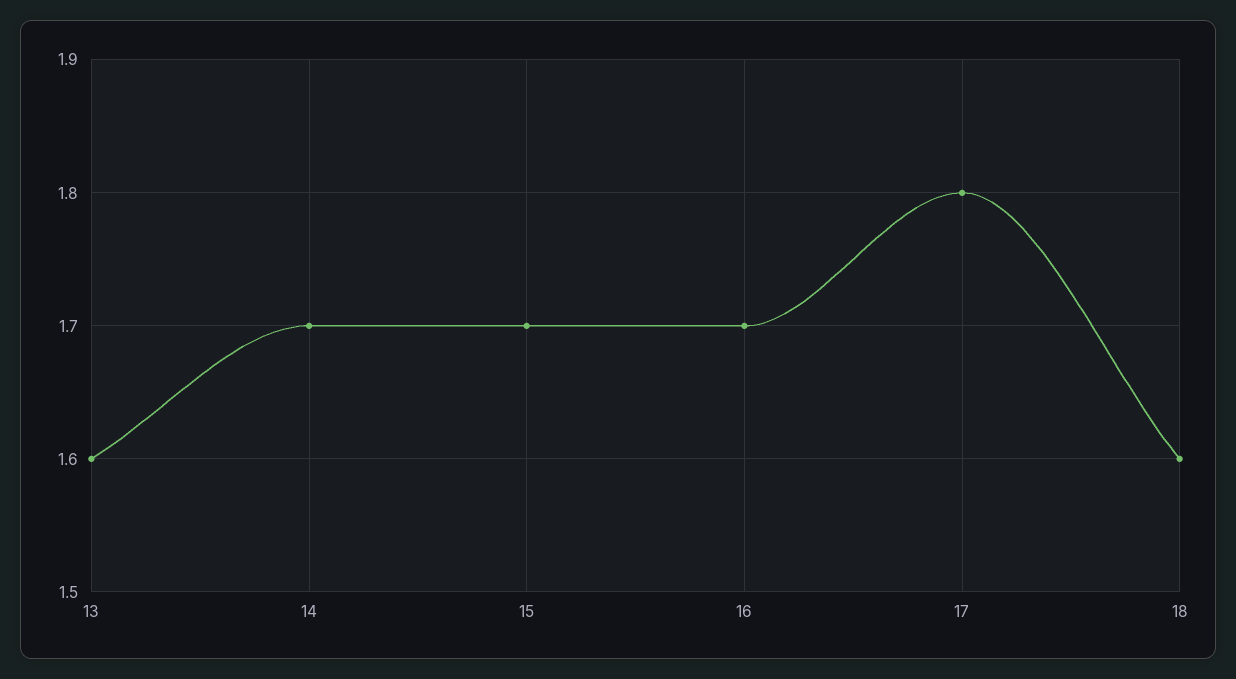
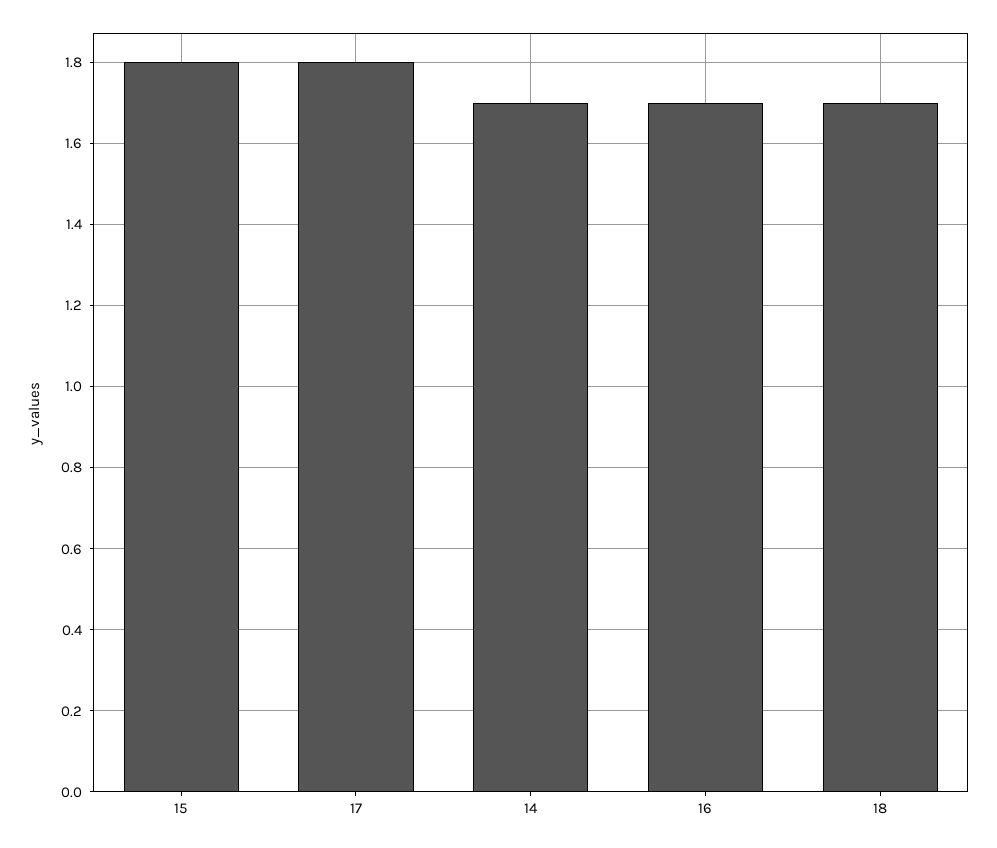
13: 1.6 -> none
15: 1.7 -> 1.8
18: 1.6 -> 1.7

